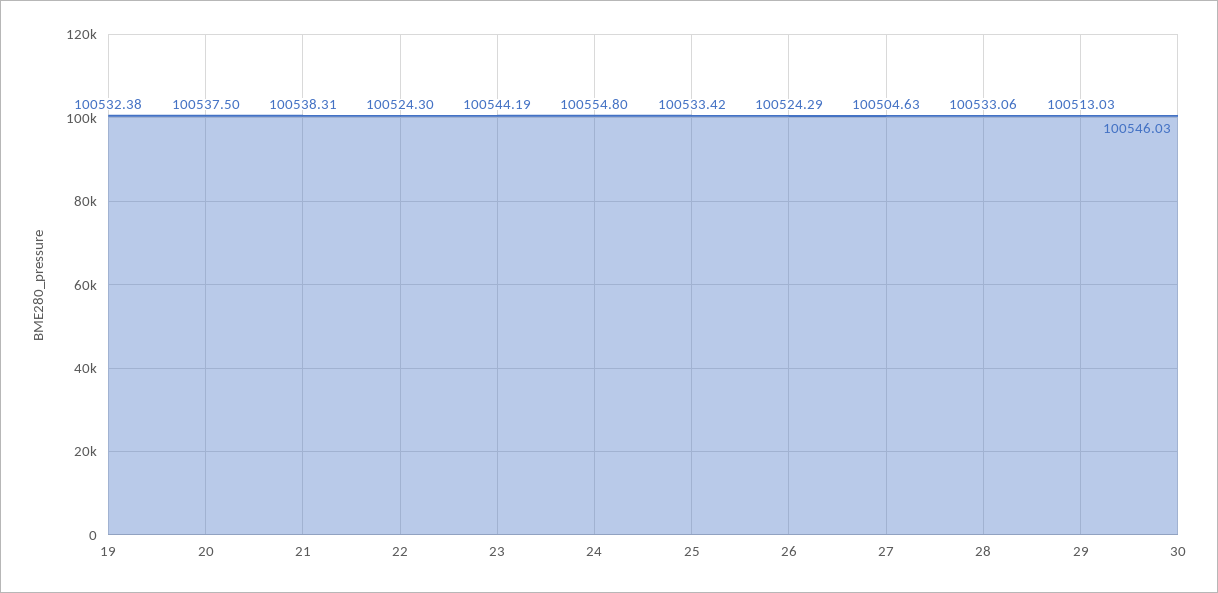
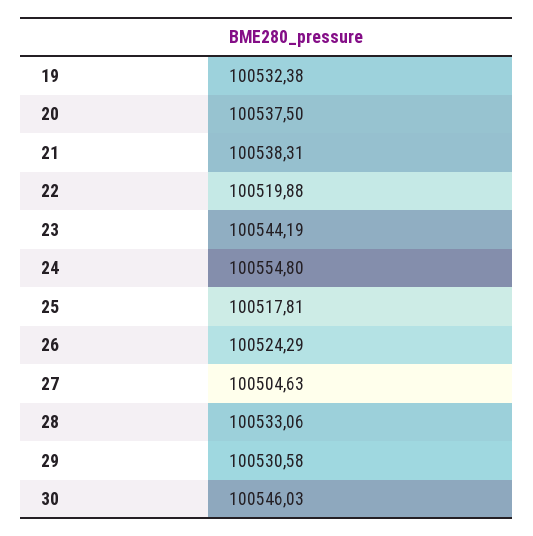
22: 100524.3 -> 100519.88
25: 100533.42 -> 100517.81
29: 100513.03 -> 100530.58

